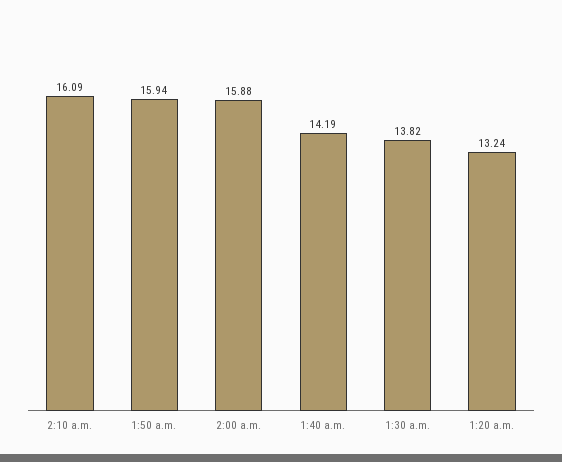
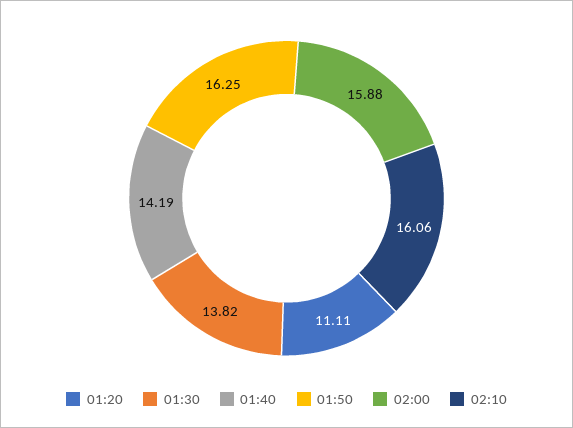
2:10 a.m.: 16.09 -> 16.06
1:50 a.m.: 15.94 -> 16.25
1:20 a.m.: 13.24 -> 11.11

